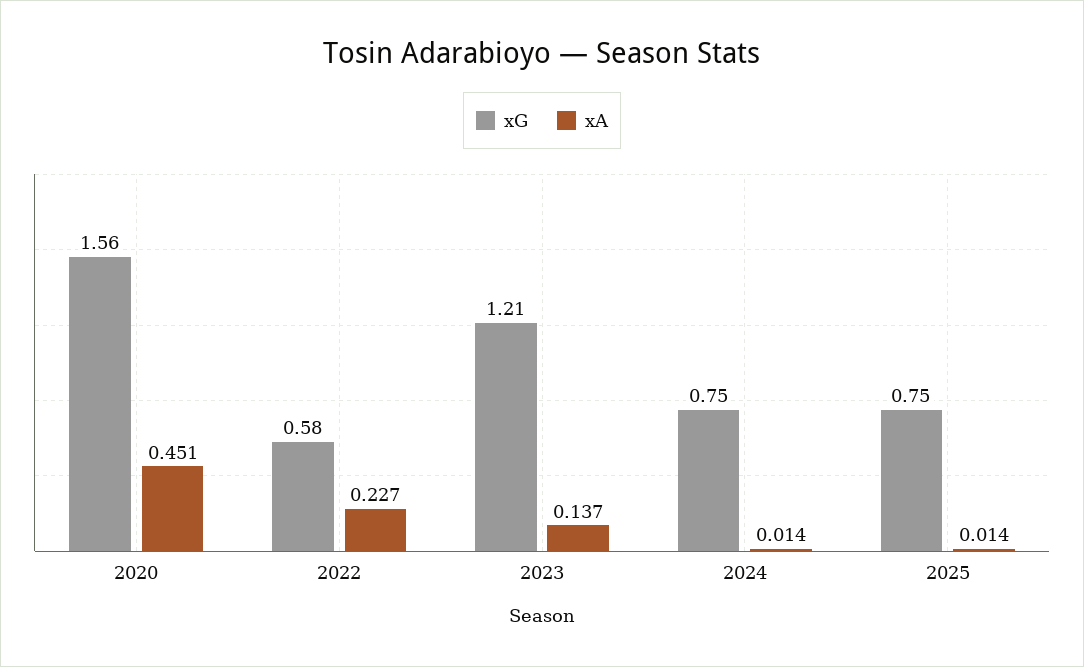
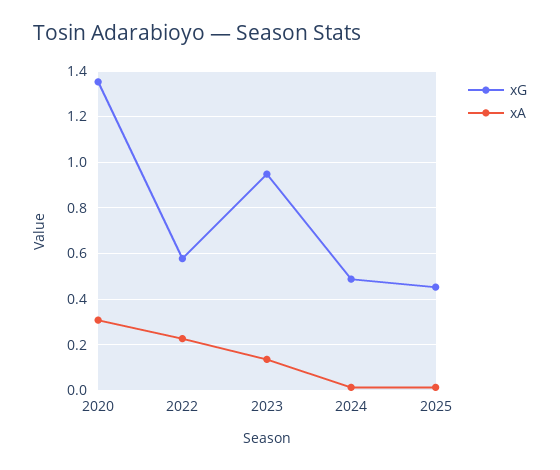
xG, 2020: 1.56 -> 1.35
xA, 2020: 0.451 -> 0.3
xG, 2023: 1.21 -> 0.95
xG, 2024: 0.75 -> 0.5
xG, 2025: 0.75 -> 0.45

